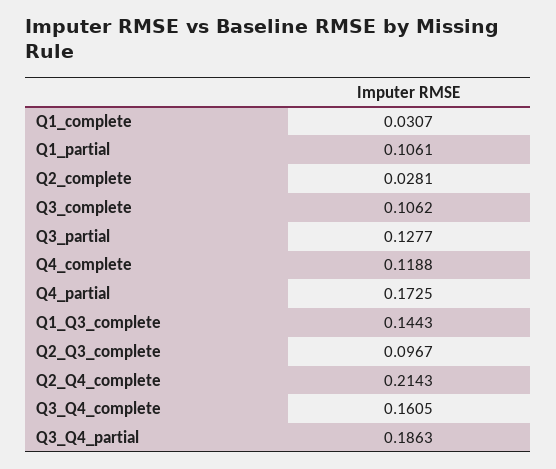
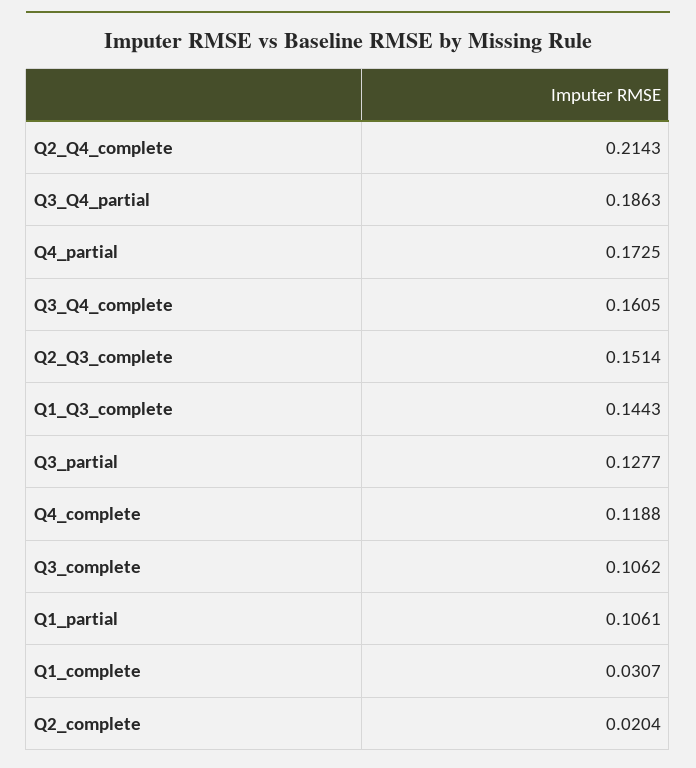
Q2_complete: 0.0281 -> 0.0204
Q2_Q3_complete: 0.0967 -> 0.1514

